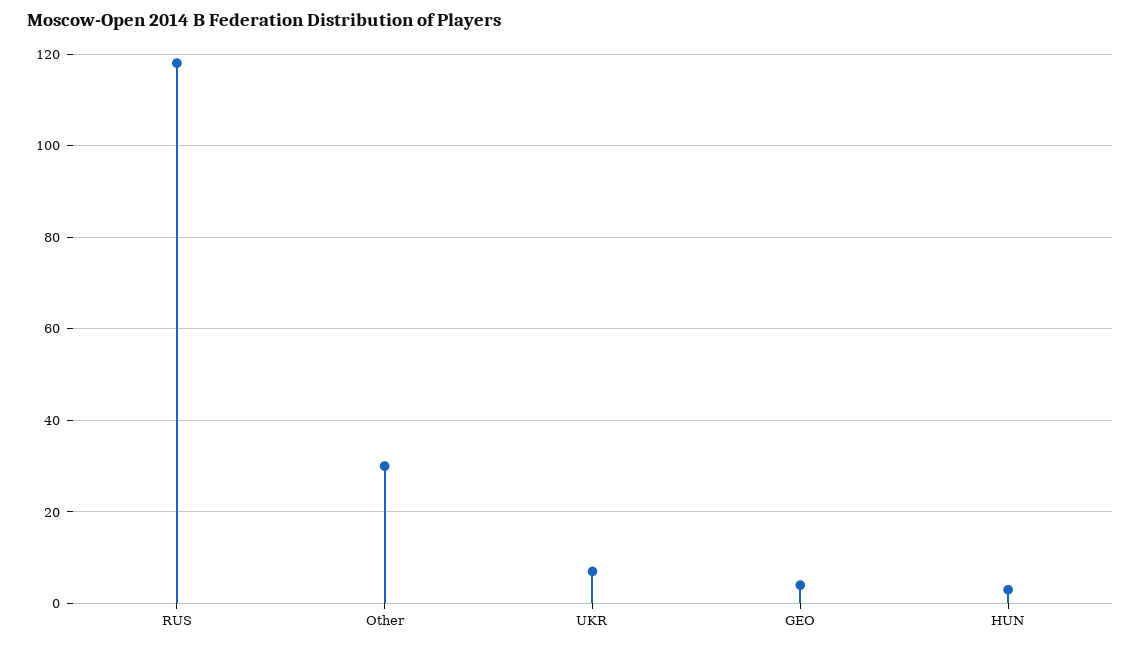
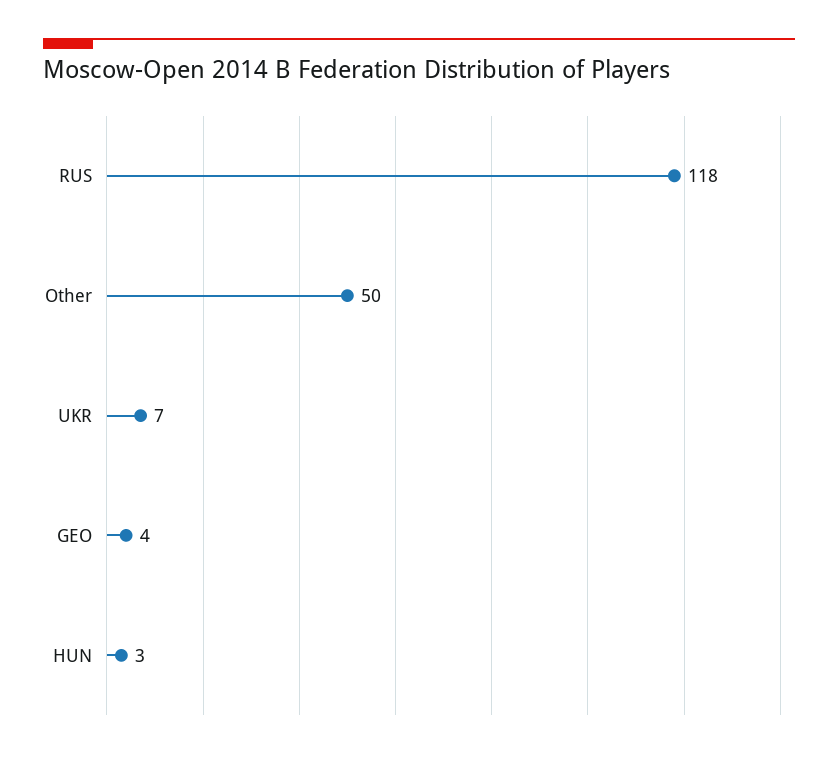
Other: 30 -> 50

